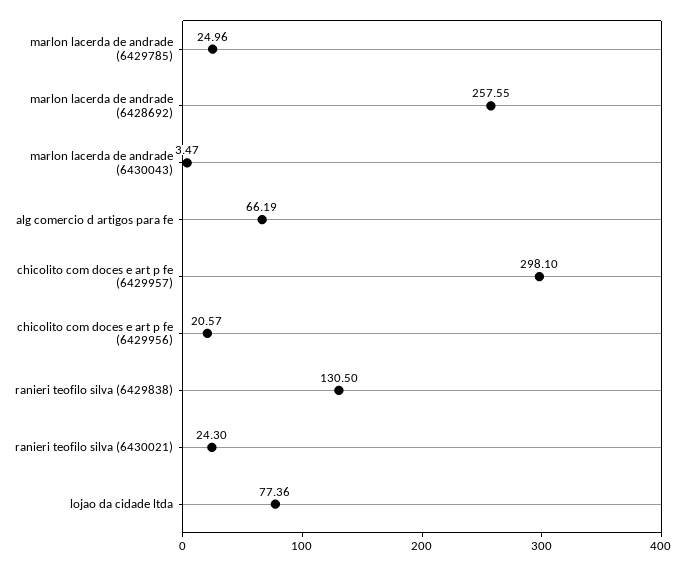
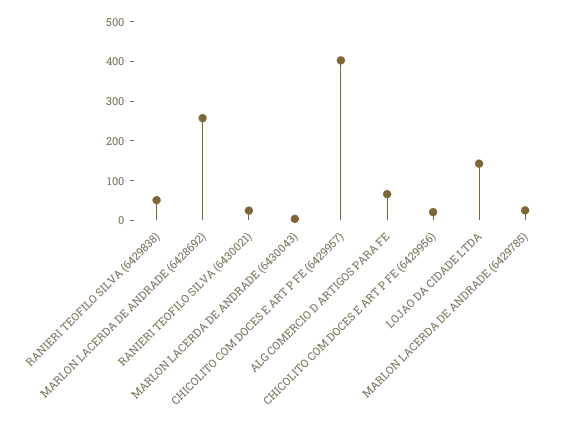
chicolito com doces e art p fe (6429957): 298.1 -> 400
ranieri teofilo silva (6429838): 130.5 -> 50
lojao da cidade ltda: 77.36 -> 150

